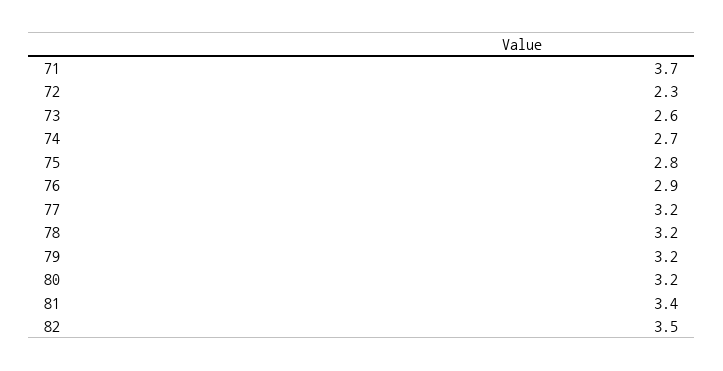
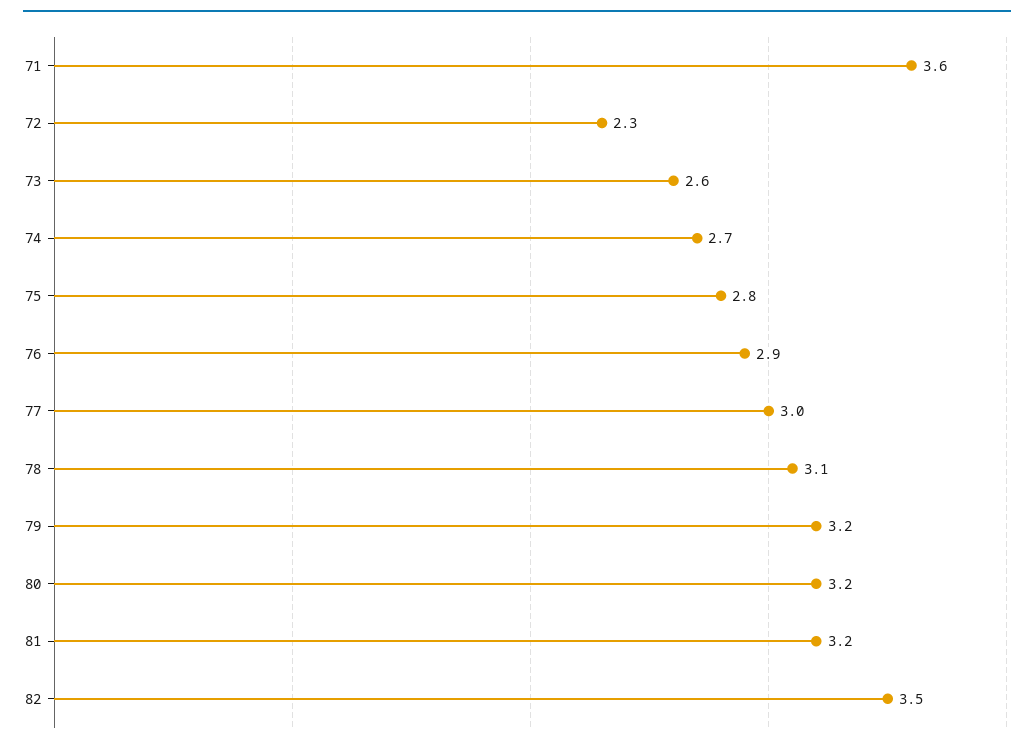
71: 3.7 -> 3.6
77: 3.2 -> 3
78: 3.2 -> 3.1
81: 3.4 -> 3.2

